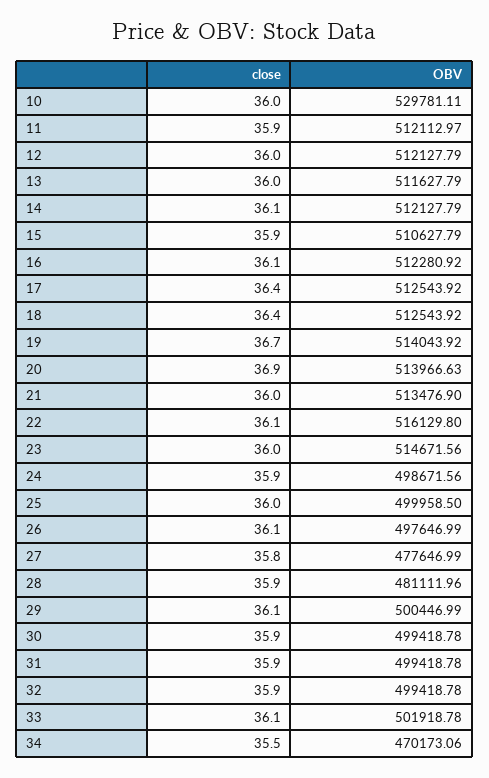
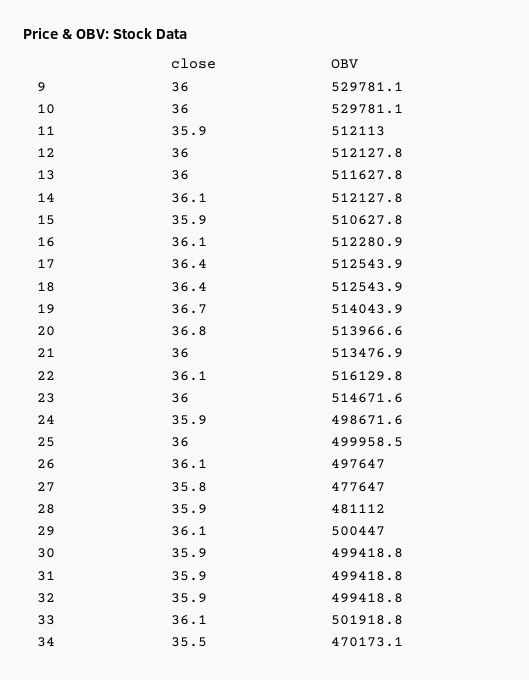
close, 20: 36.9 -> 36.8
close, 9: none -> 36
OBV, 9: none -> 529781.1

